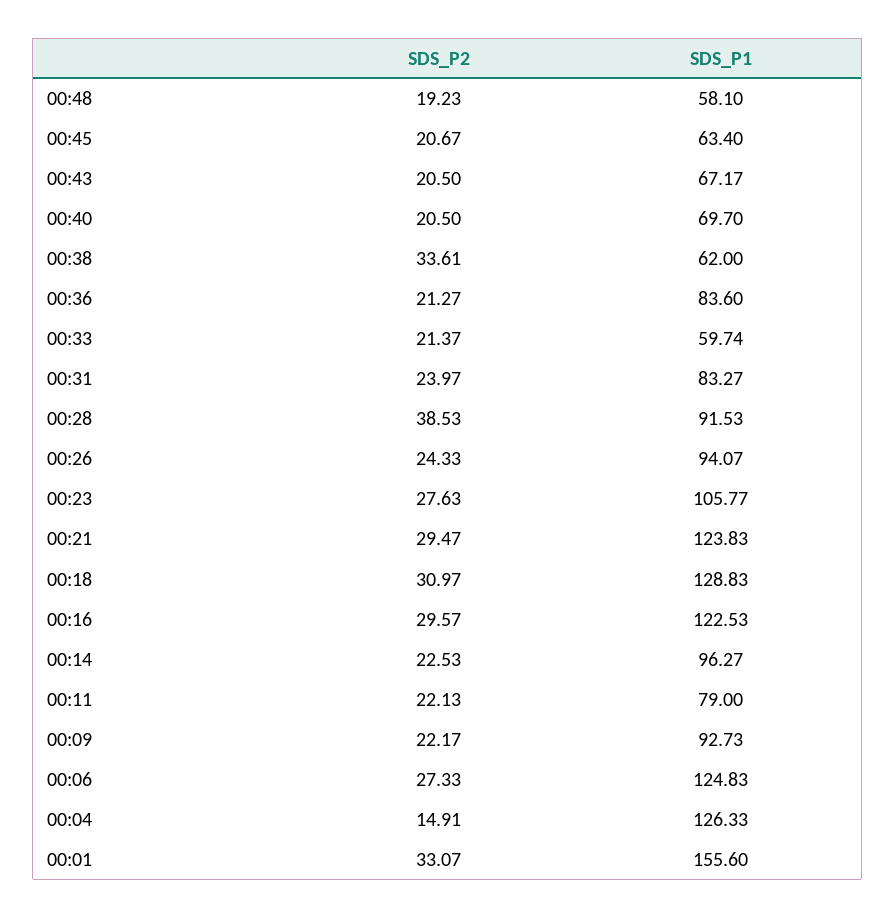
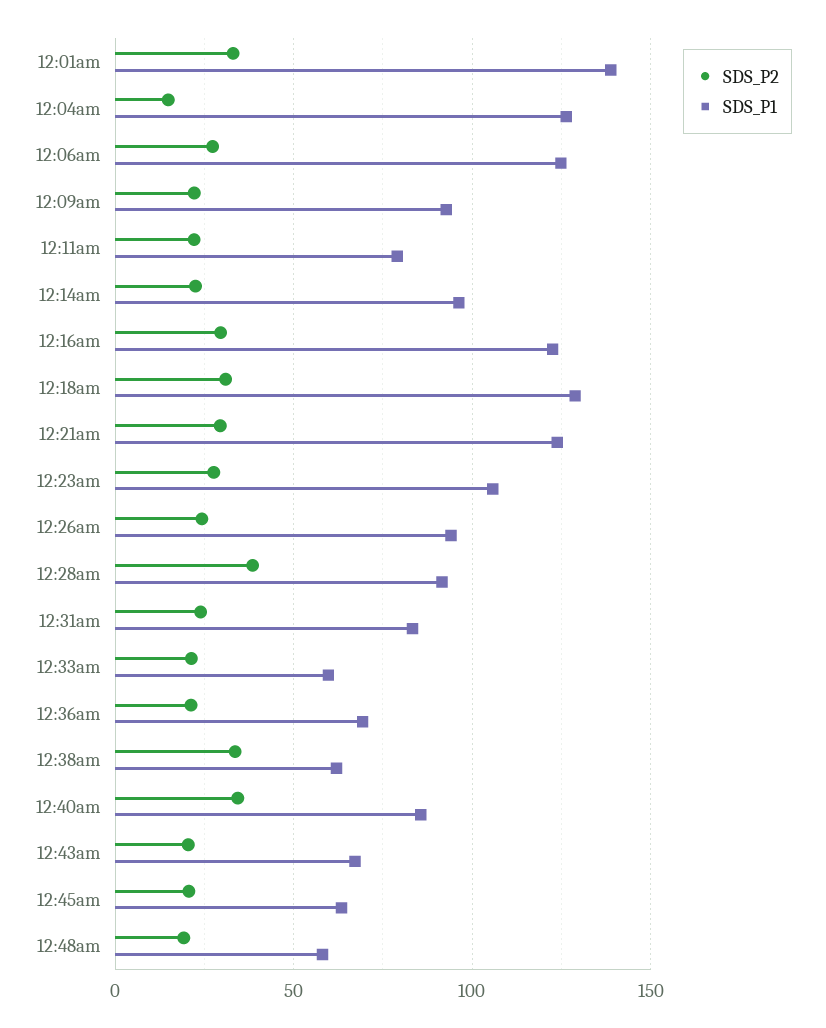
SDS_P2, 00:40: 20.5 -> 35
SDS_P1, 00:40: 69.7 -> 85
SDS_P1, 00:36: 83.6 -> 70
SDS_P1, 00:01: 155.6 -> 140

